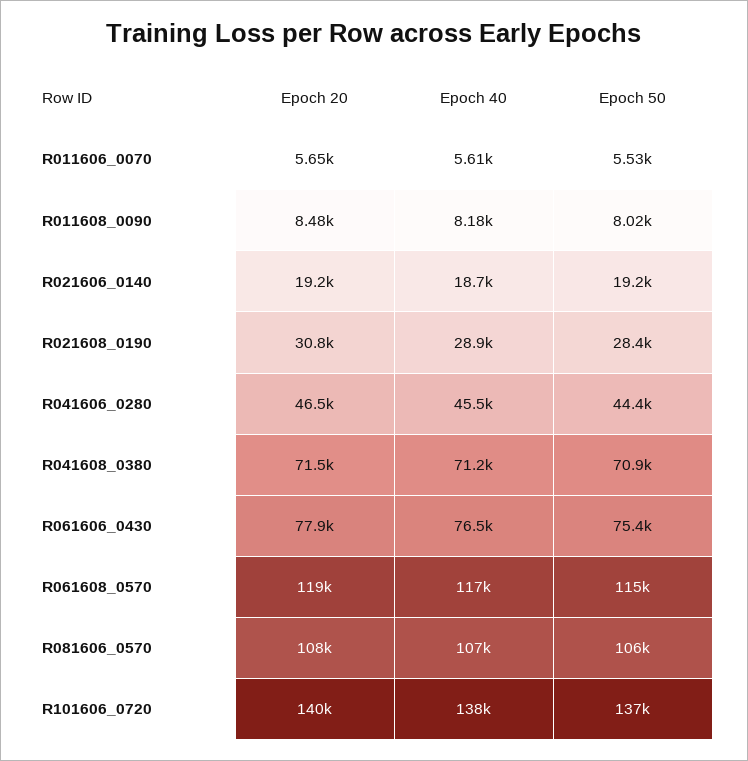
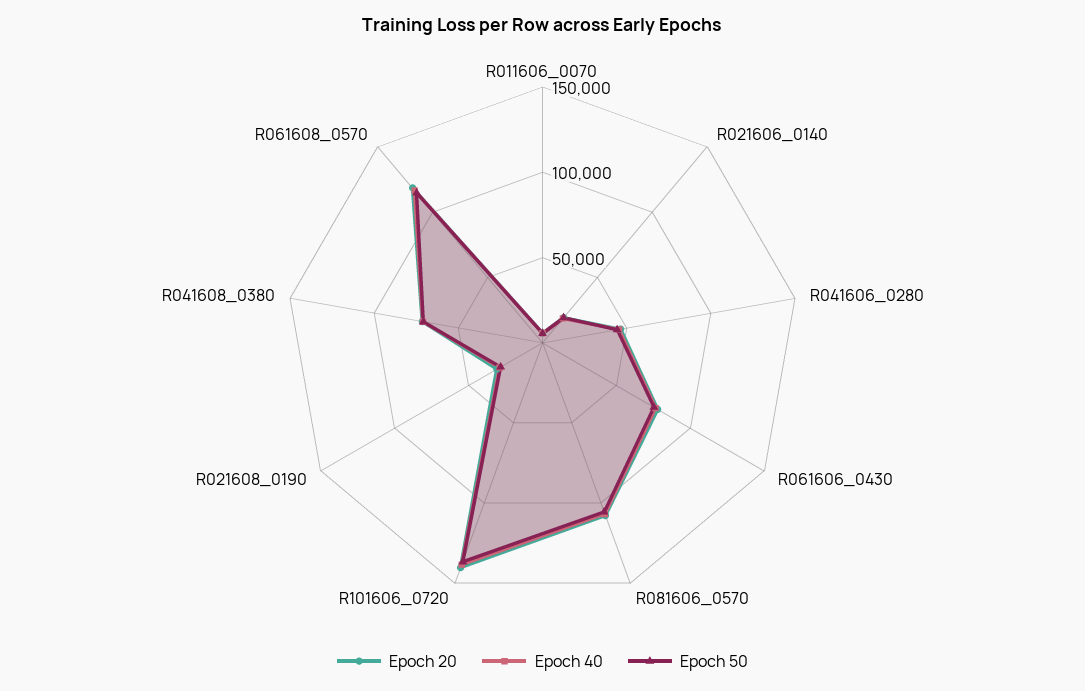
Epoch 20, R011608_0090: 8480 -> none
Epoch 40, R011608_0090: 8180 -> none
Epoch 50, R011608_0090: 8020 -> none

